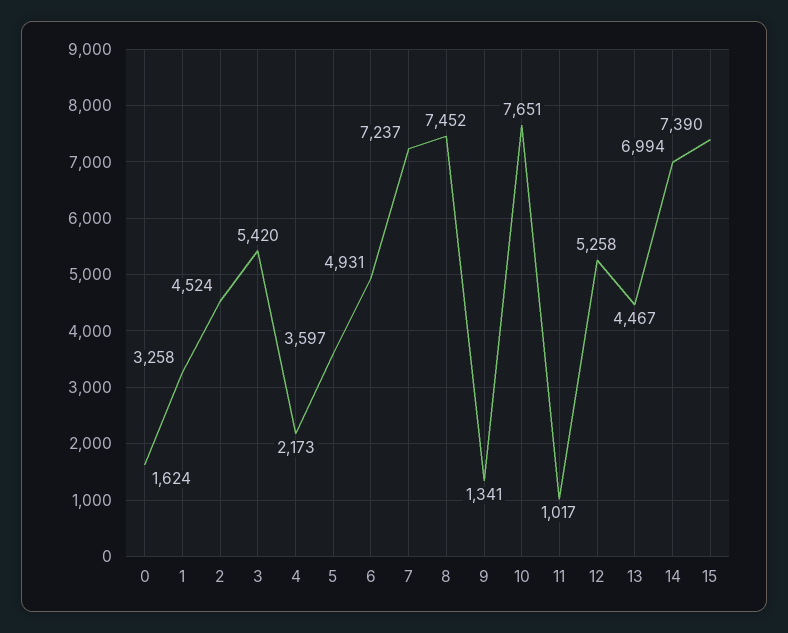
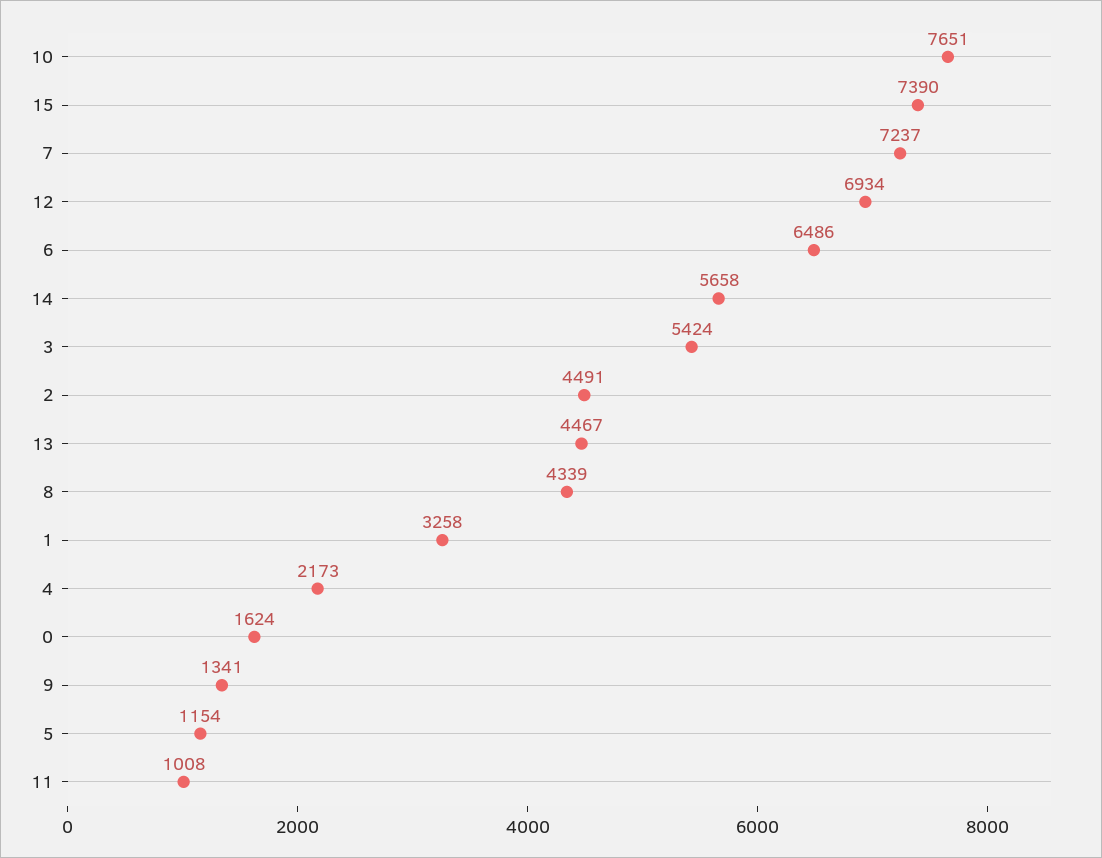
2: 4524 -> 4491
3: 5420 -> 5424
5: 3597 -> 1154
6: 4931 -> 6486
8: 7452 -> 4339
11: 1017 -> 1008
12: 5258 -> 6934
14: 6994 -> 5658

